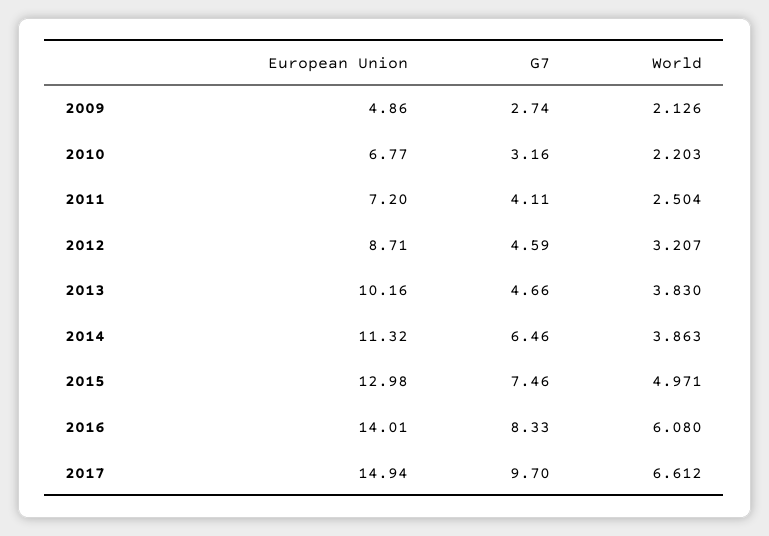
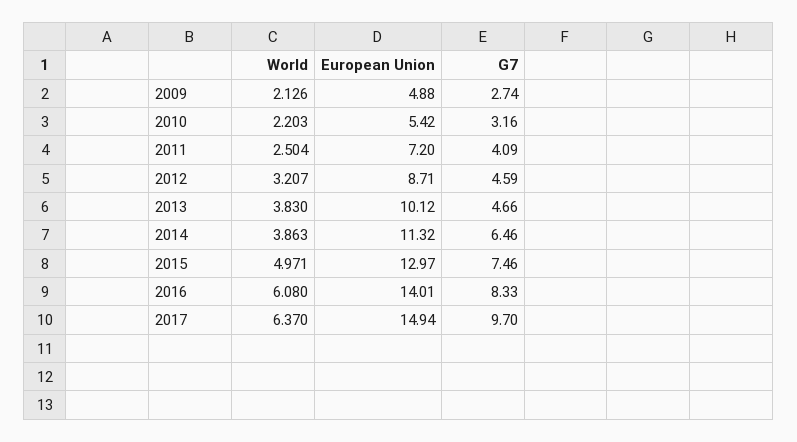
European Union, 2009: 4.86 -> 4.88
European Union, 2010: 6.77 -> 5.42
G7, 2011: 4.11 -> 4.09
European Union, 2013: 10.16 -> 10.12
European Union, 2015: 12.98 -> 12.97
World, 2017: 6.612 -> 6.37

